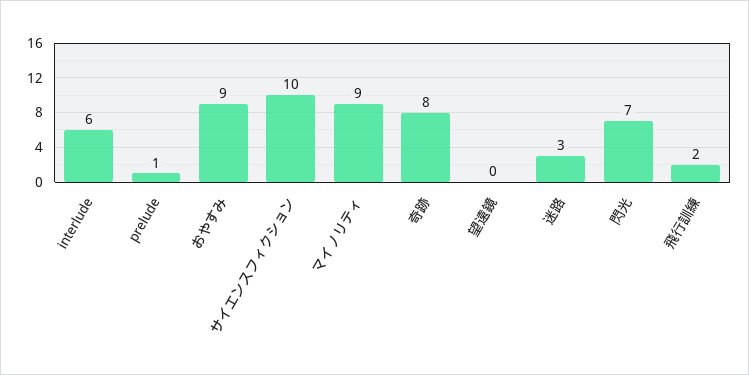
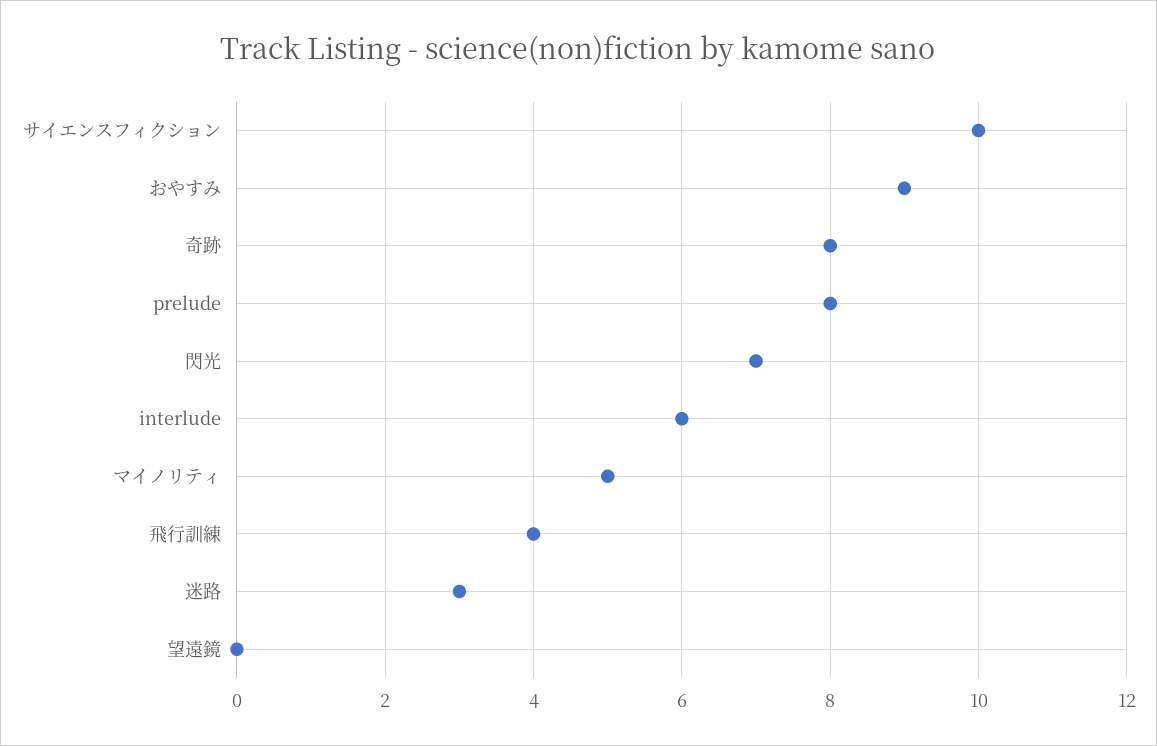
prelude: 1 -> 8
マイノリティ: 9 -> 5
飛行訓練: 2 -> 4

